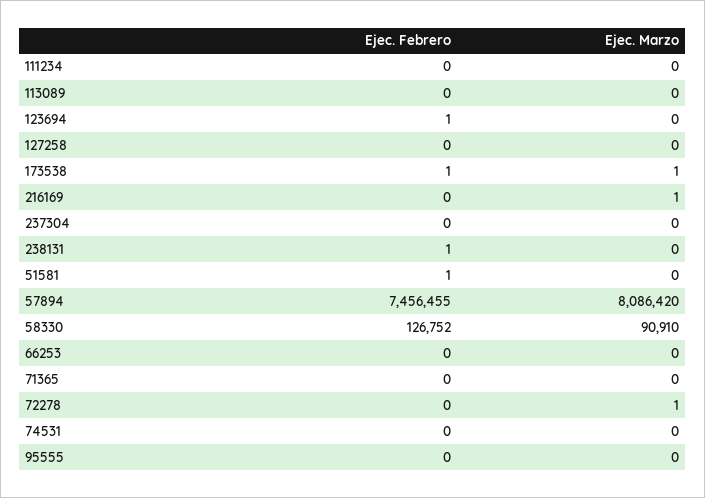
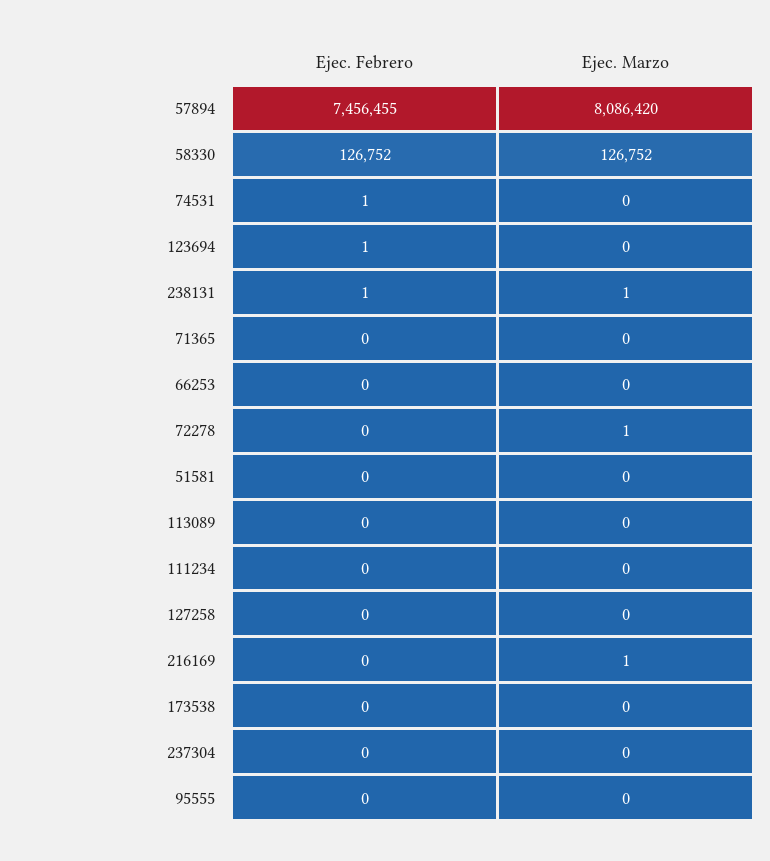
Ejec. Febrero, 173538: 1 -> 0
Ejec. Marzo, 173538: 1 -> 0
Ejec. Marzo, 238131: 0 -> 1
Ejec. Febrero, 51581: 1 -> 0
Ejec. Marzo, 58330: 90910 -> 126752
Ejec. Febrero, 74531: 0 -> 1

